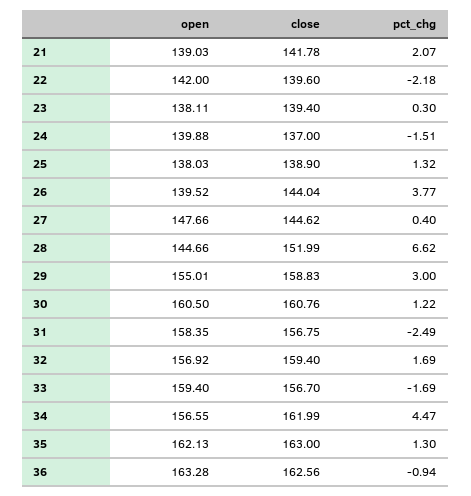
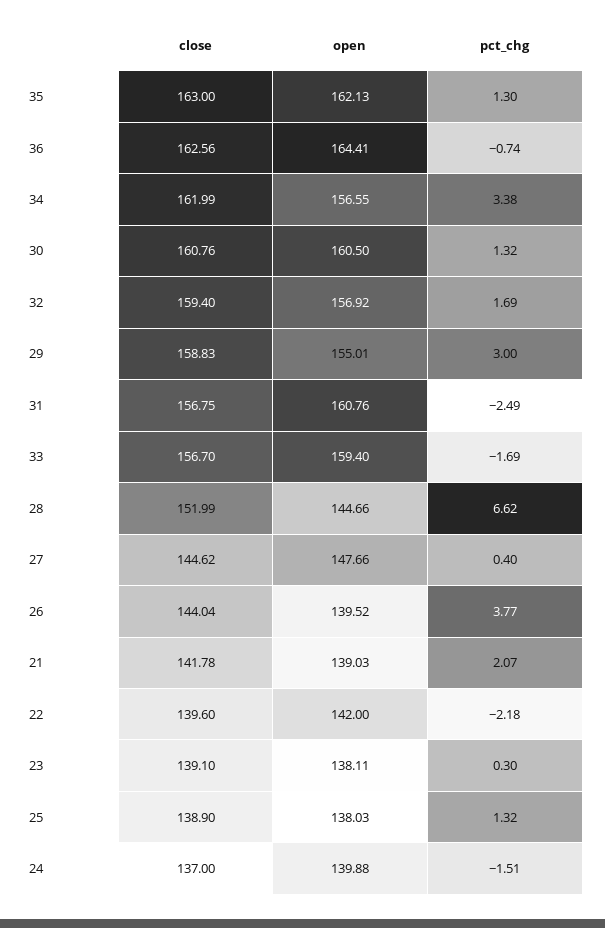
close, 23: 139.4 -> 139.1
pct_chg, 30: 1.22 -> 1.32
open, 31: 158.35 -> 160.76
pct_chg, 34: 4.47 -> 3.38
open, 36: 163.28 -> 164.41
pct_chg, 36: -0.94 -> -0.74

